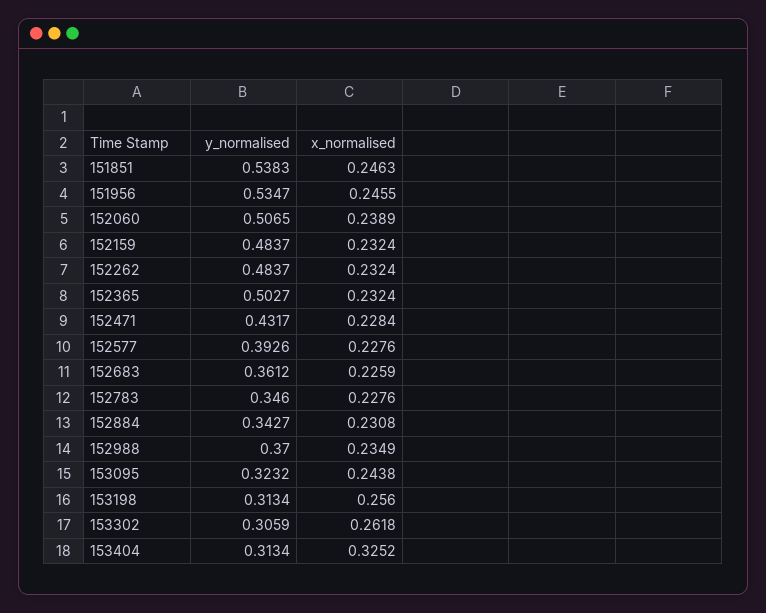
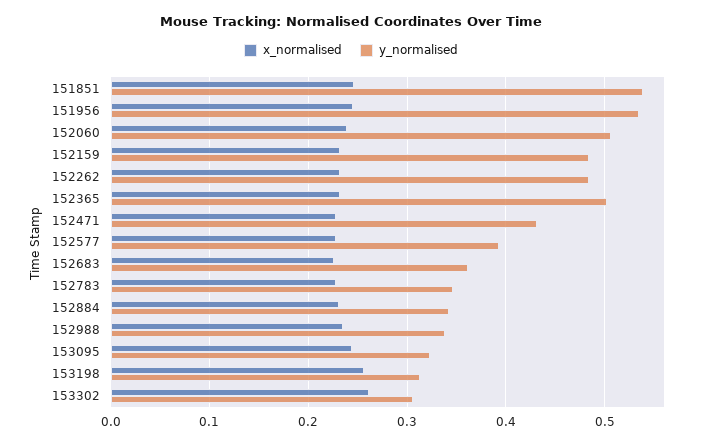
y_normalised, 152988: 0.37 -> 0.34
y_normalised, 153404: 0.3134 -> none
x_normalised, 153404: 0.3252 -> none

